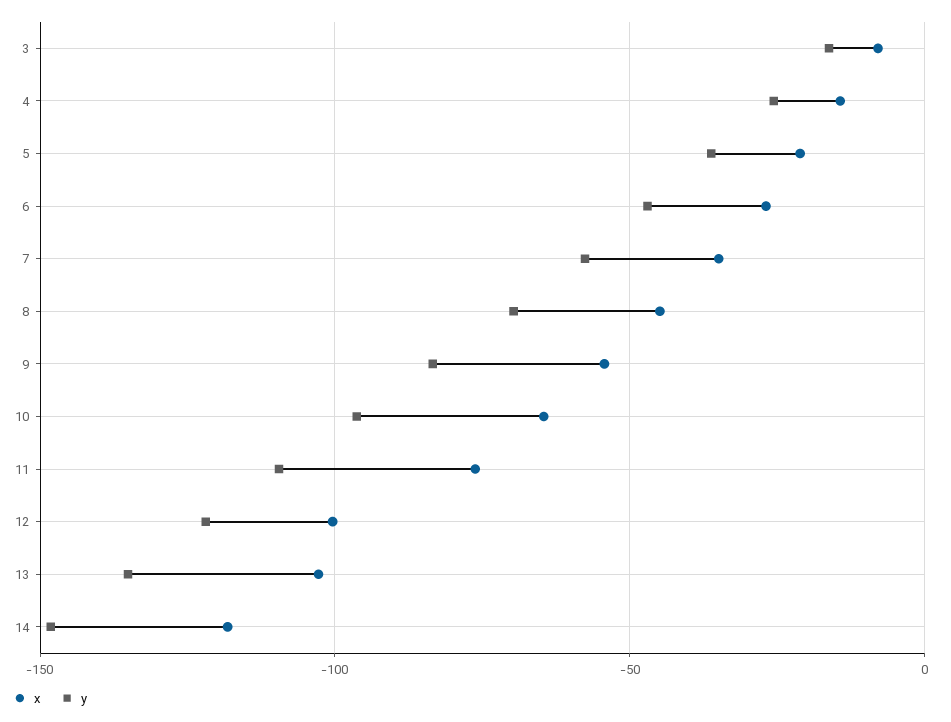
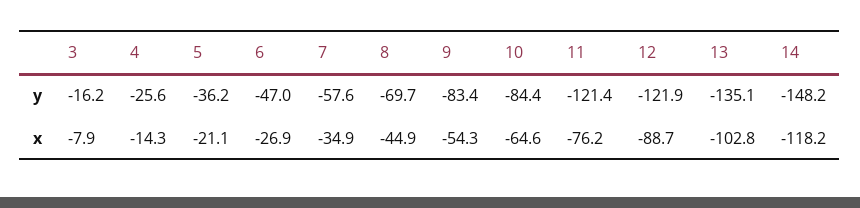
y, 10: -95 -> -84.4
y, 11: -110 -> -121.4
x, 12: -100 -> -88.7

